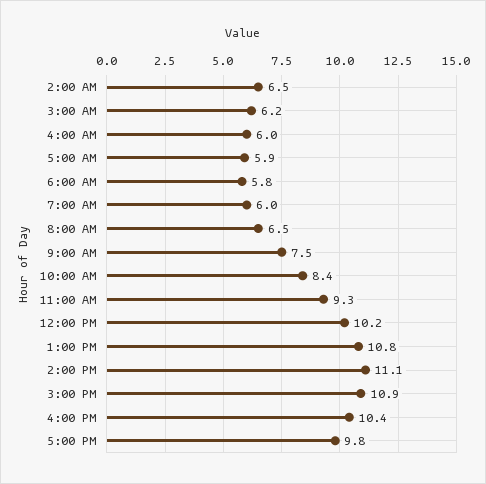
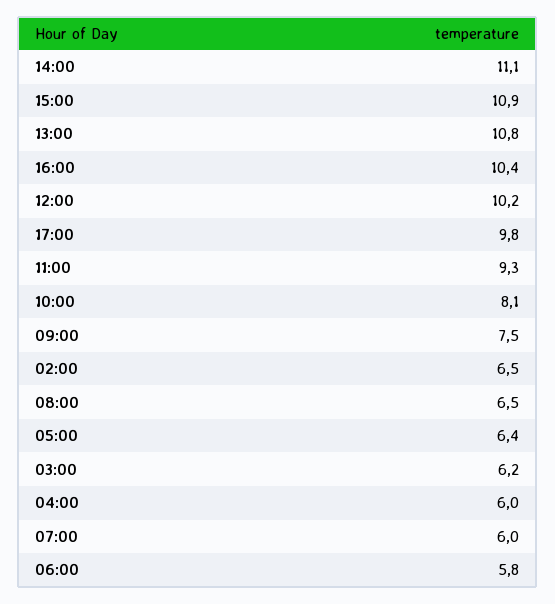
5:00 AM: 5.9 -> 6.4
10:00 AM: 8.4 -> 8.1

